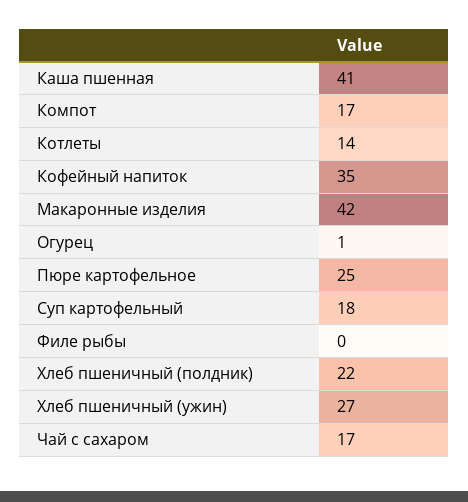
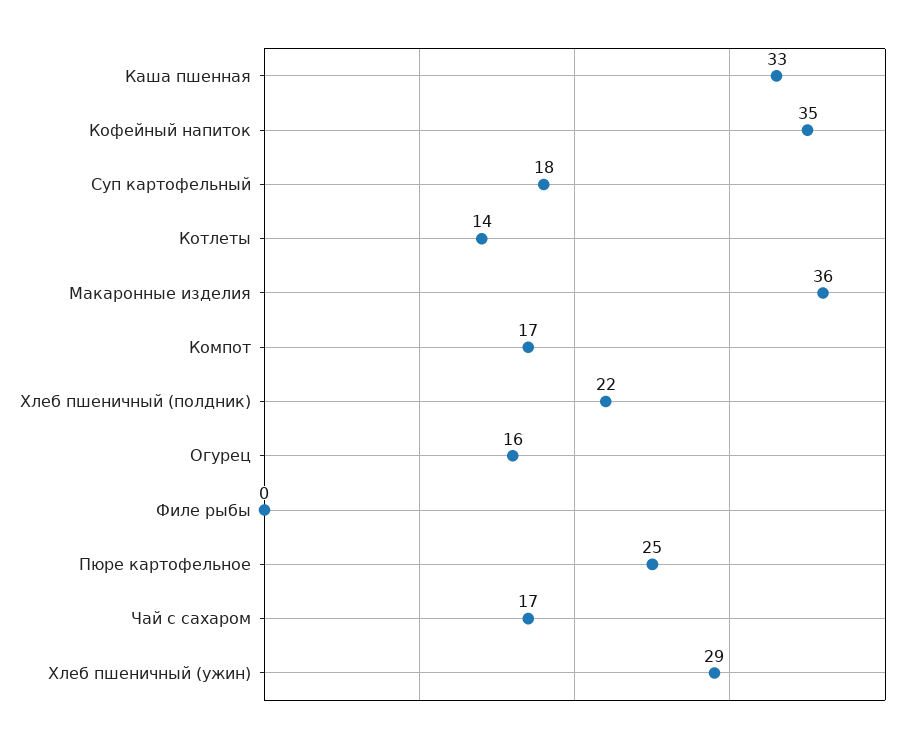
Каша пшенная: 41 -> 33
Макаронные изделия: 42 -> 36
Огурец: 1 -> 16
Хлеб пшеничный (ужин): 27 -> 29

